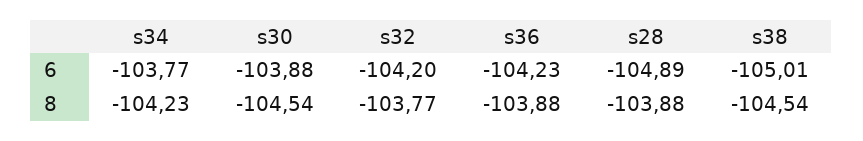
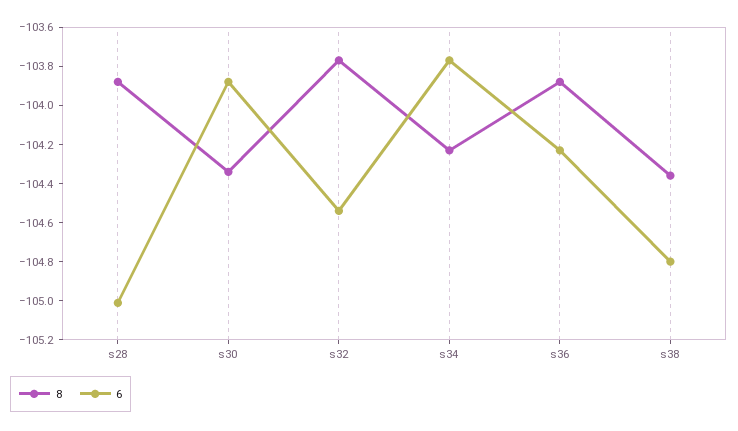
6, s32: -104.2 -> -104.55
6, s28: -104.89 -> -105
6, s38: -105.01 -> -104.8
8, s30: -104.54 -> -104.35
8, s38: -104.54 -> -104.35

